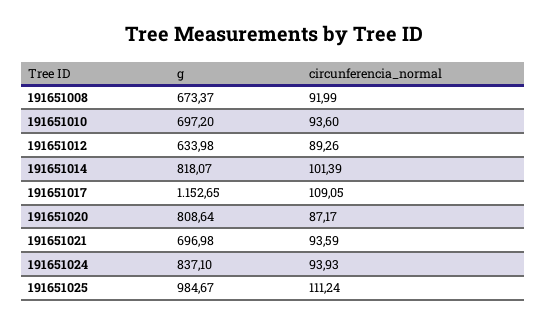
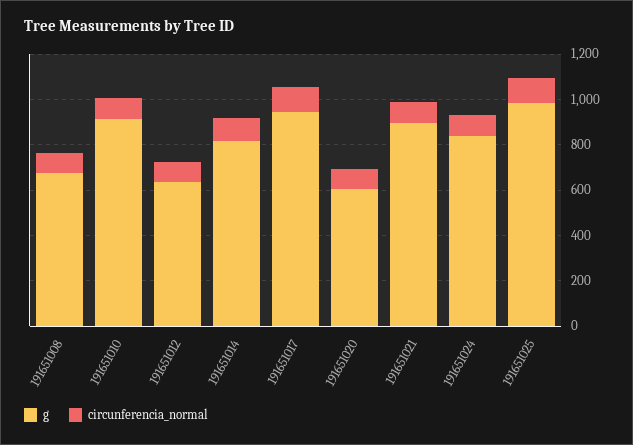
g, 191651010: 697.2 -> 900
g, 191651017: 1152.65 -> 950
g, 191651020: 808.64 -> 600
g, 191651021: 696.98 -> 900

